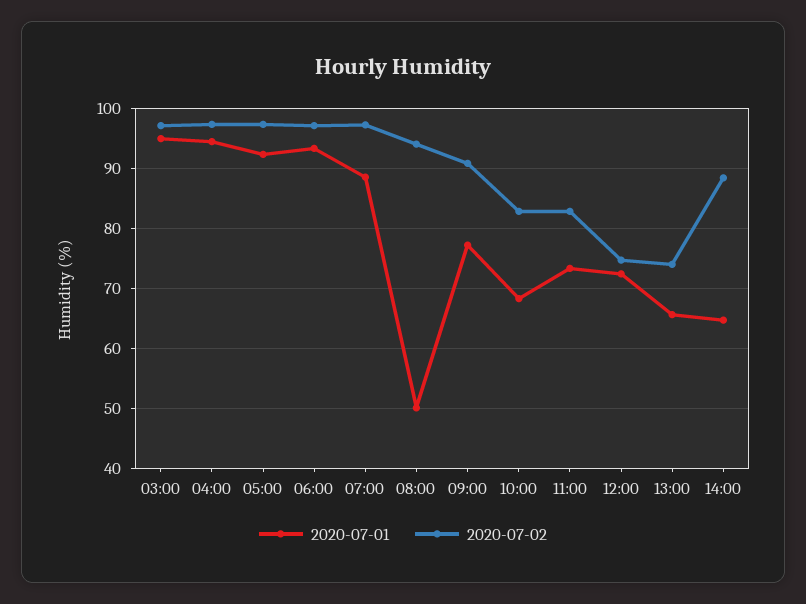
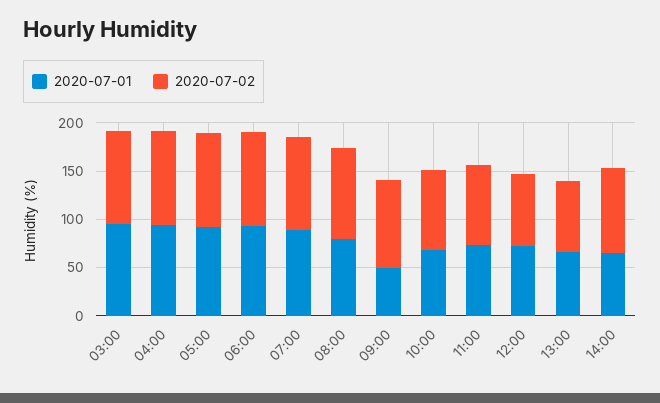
2020-07-01, 08:00: 50 -> 80
2020-07-01, 09:00: 77 -> 50

